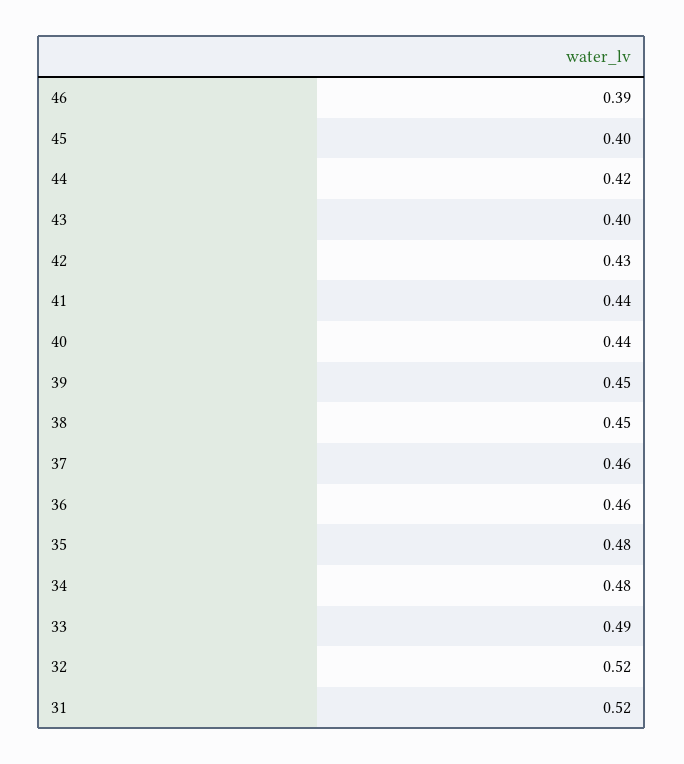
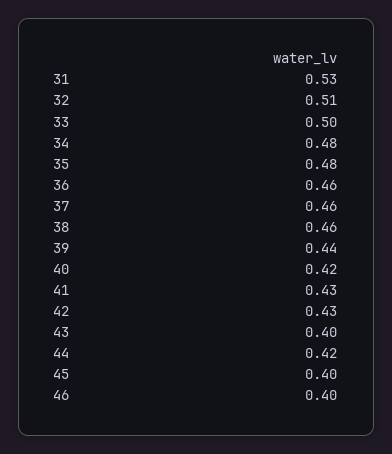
46: 0.39 -> 0.4
41: 0.44 -> 0.43
40: 0.44 -> 0.42
39: 0.45 -> 0.44
38: 0.45 -> 0.46
33: 0.49 -> 0.5
32: 0.52 -> 0.51
31: 0.52 -> 0.53

